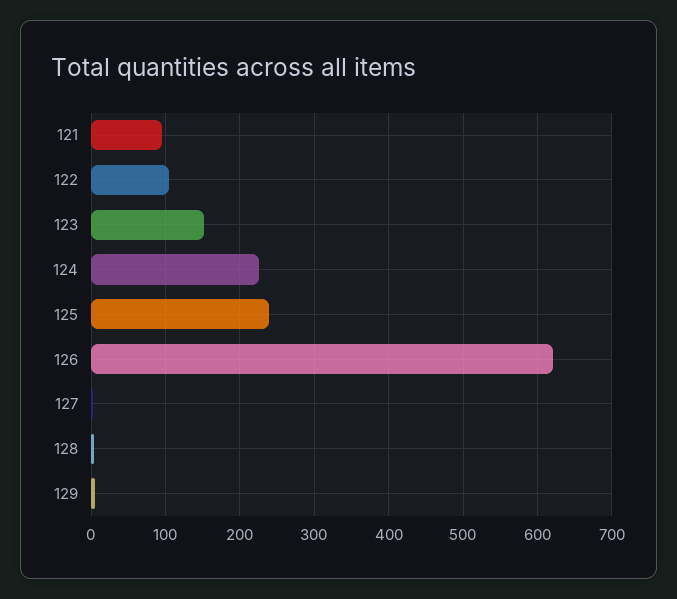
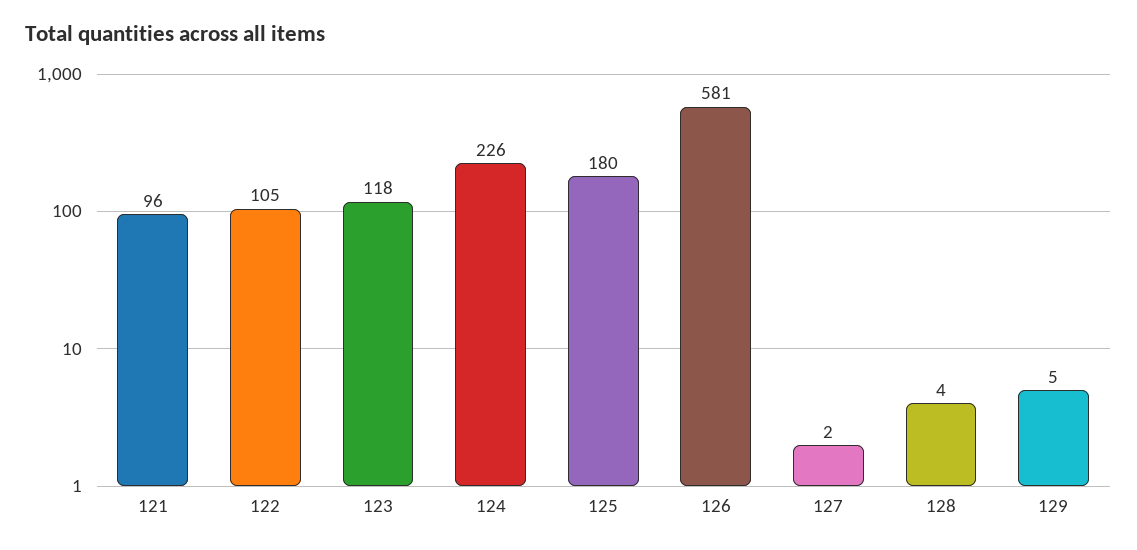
123: 150 -> 118
125: 240 -> 180
126: 620 -> 581

